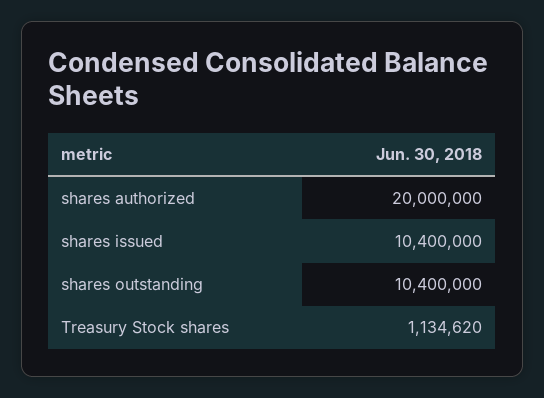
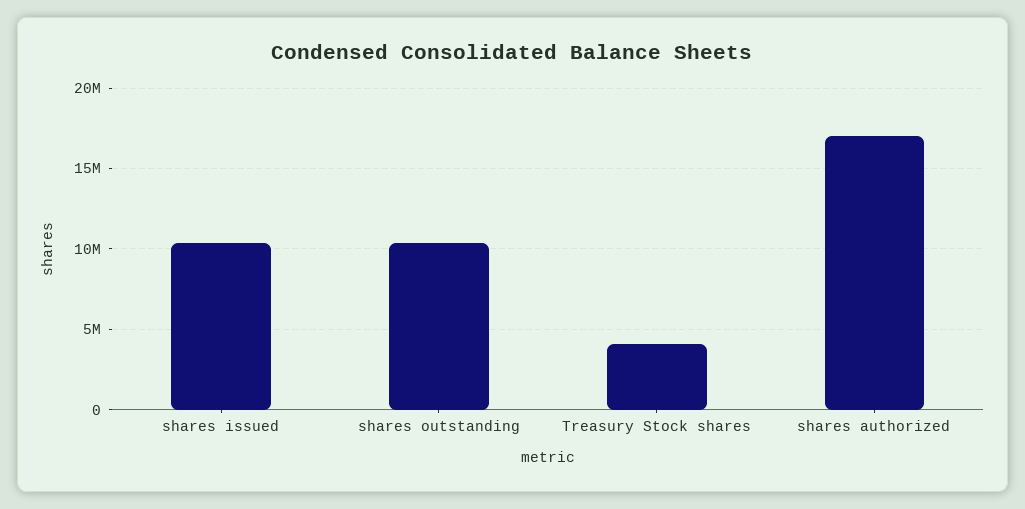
shares authorized: 20000000 -> 17000000
Treasury Stock shares: 1134620 -> 4000000

